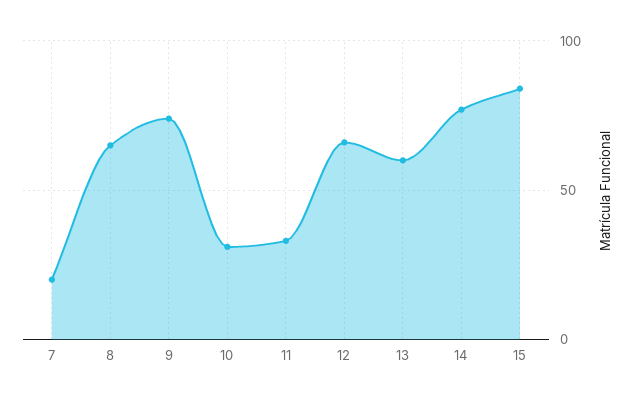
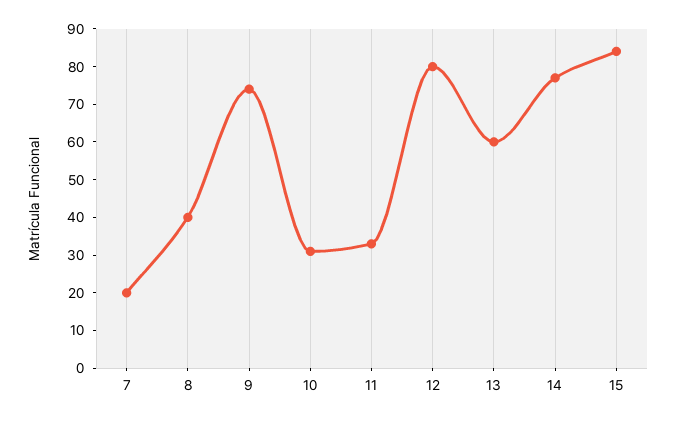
8: 65 -> 40
12: 65 -> 80

